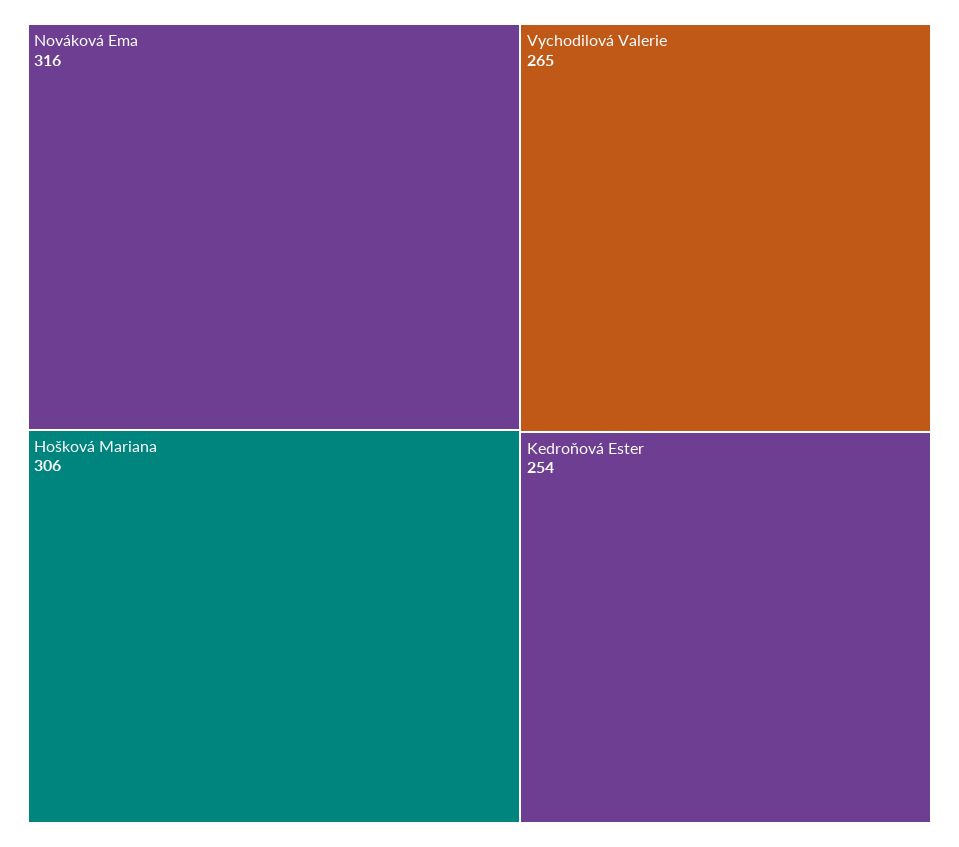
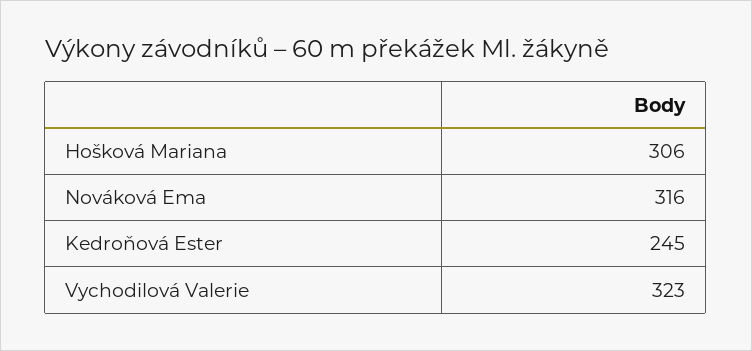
Vychodilová Valerie: 265 -> 323
Kedroňová Ester: 254 -> 245

